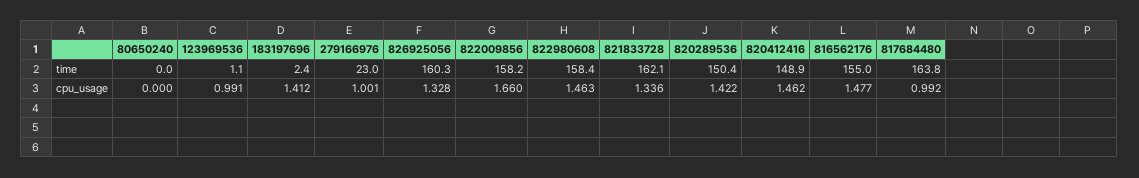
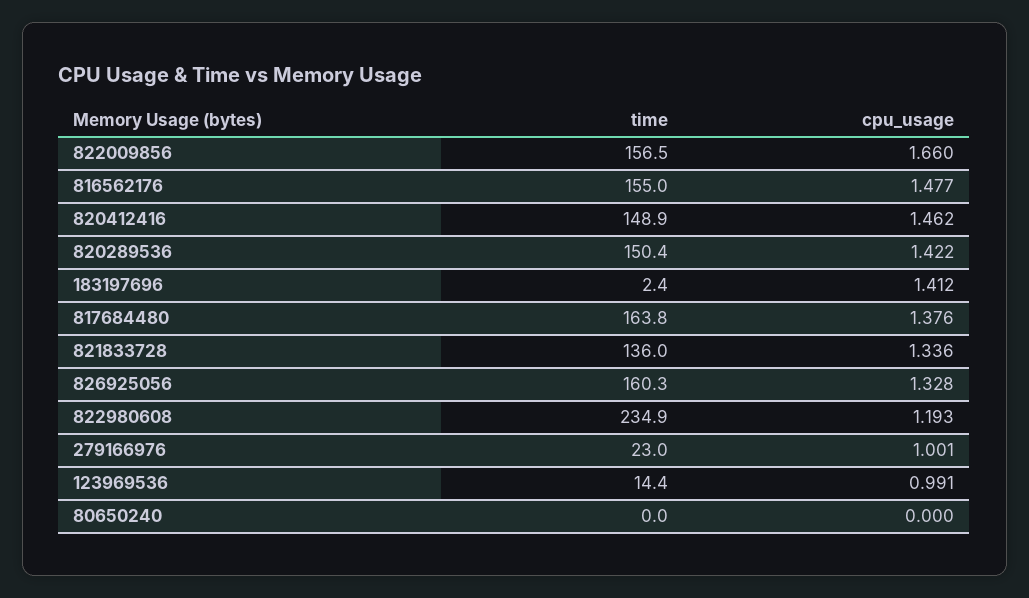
123969536, time: 1.1 -> 14.4
822009856, time: 158.2 -> 156.5
822980608, time: 158.4 -> 234.9
821833728, time: 162.1 -> 136
822980608, cpu_usage: 1.463 -> 1.193
817684480, cpu_usage: 0.992 -> 1.376

